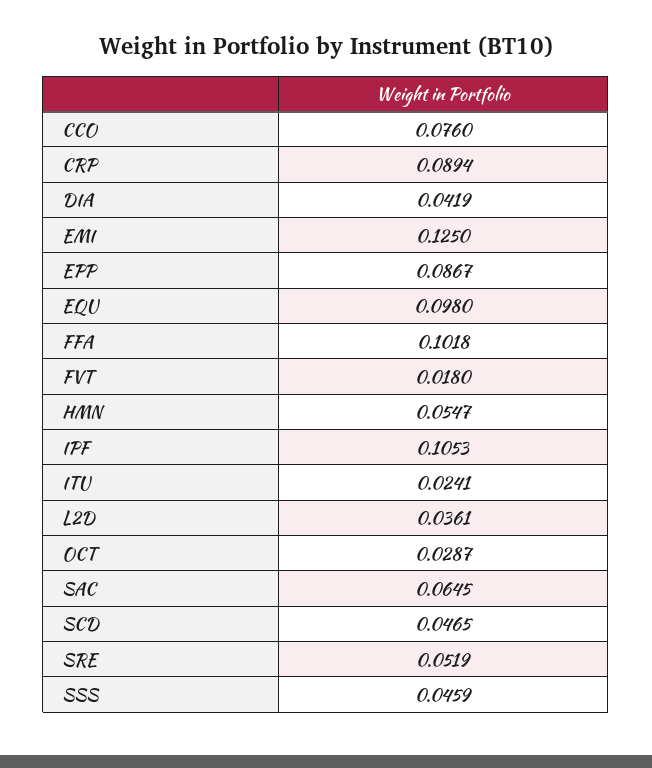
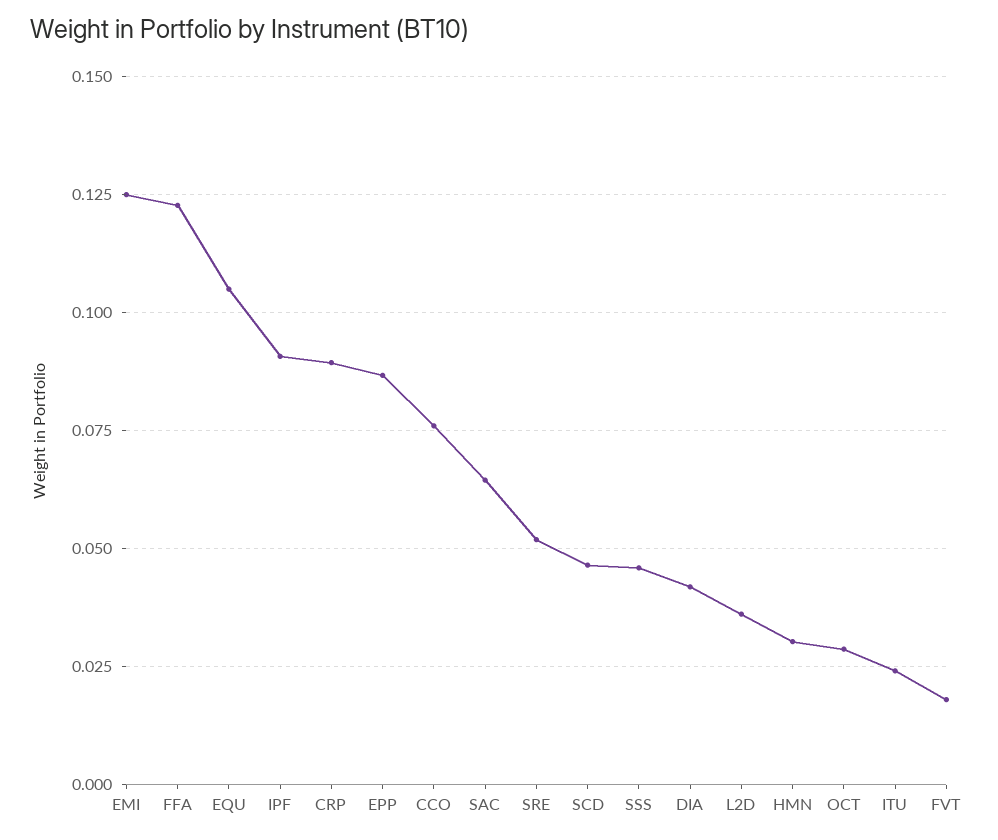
EQU: 0.098 -> 0.105
FFA: 0.1018 -> 0.1225
HMN: 0.0547 -> 0.03
IPF: 0.1053 -> 0.09

